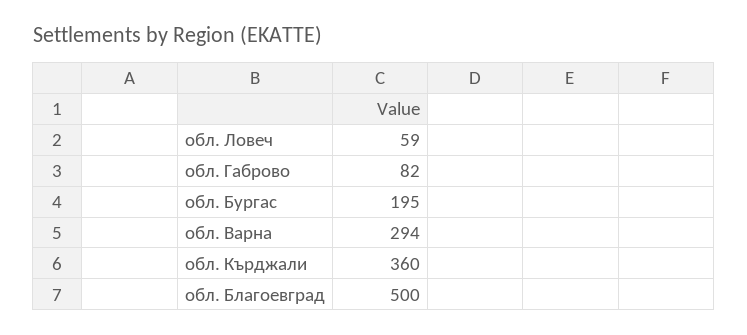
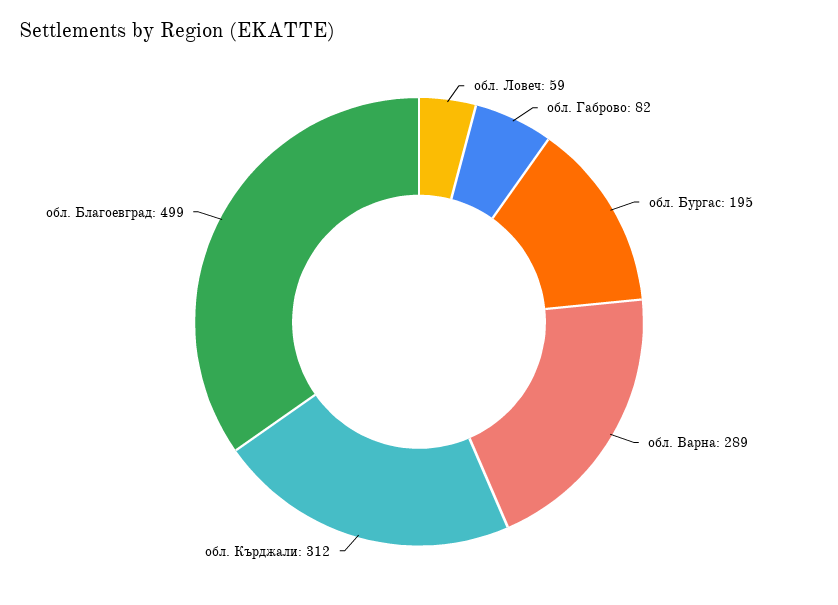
обл. Варна: 294 -> 289
обл. Кърджали: 360 -> 312
обл. Благоевград: 500 -> 499

